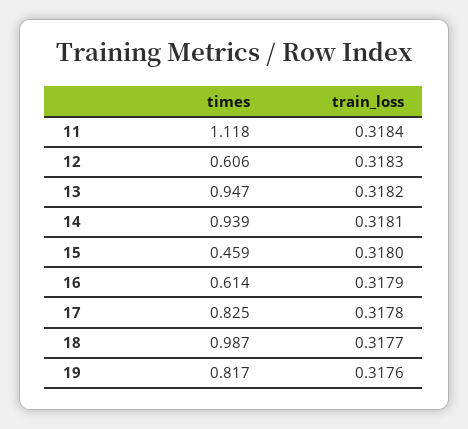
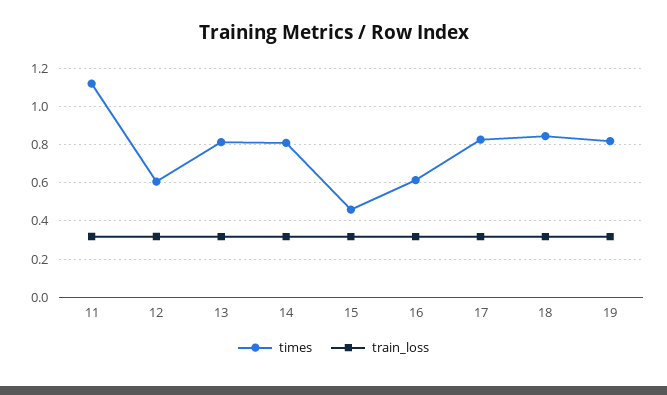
times, 13: 0.947 -> 0.8
times, 14: 0.939 -> 0.8
times, 18: 0.987 -> 0.85

